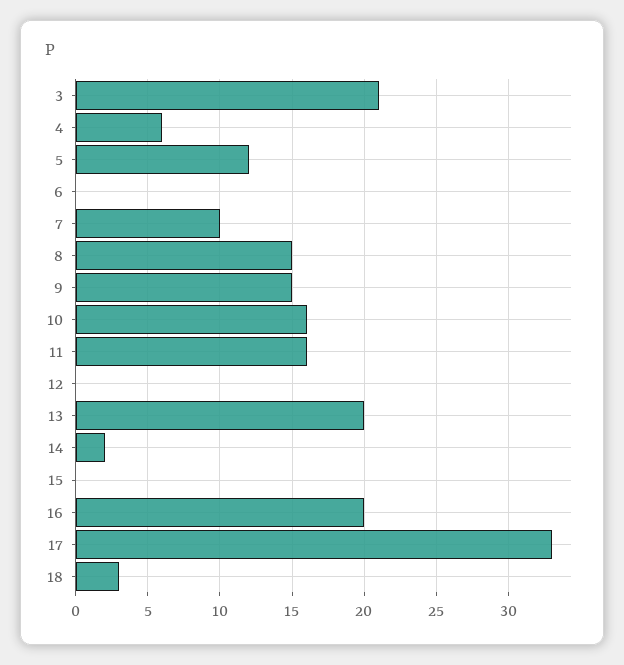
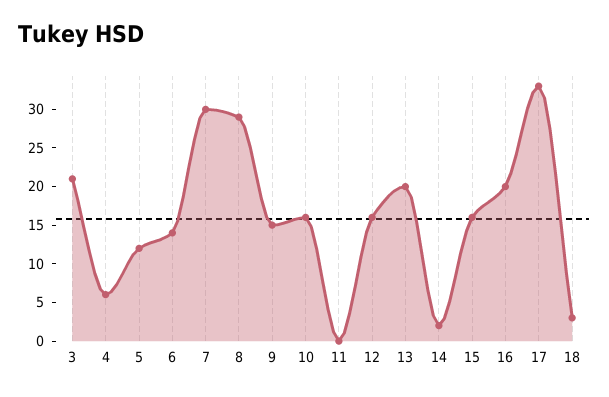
6: 0 -> 15
7: 10 -> 30
8: 15 -> 30
11: 16 -> 0
12: 0 -> 15
15: 0 -> 15

